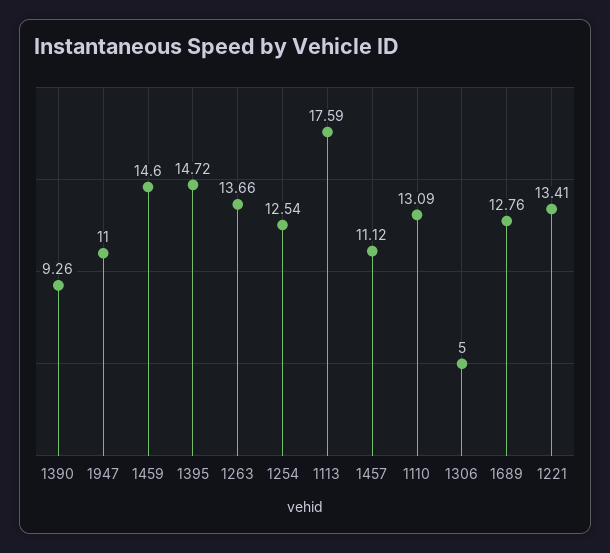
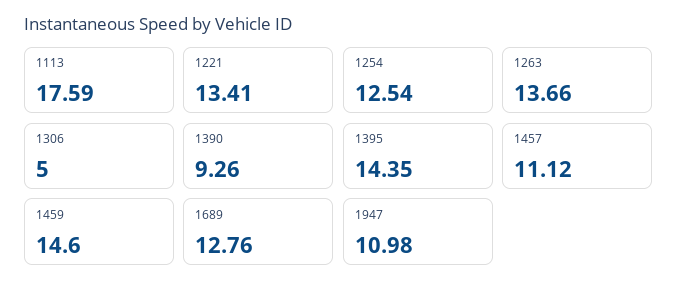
1947: 11 -> 10.98
1395: 14.72 -> 14.35
1110: 13.09 -> none

